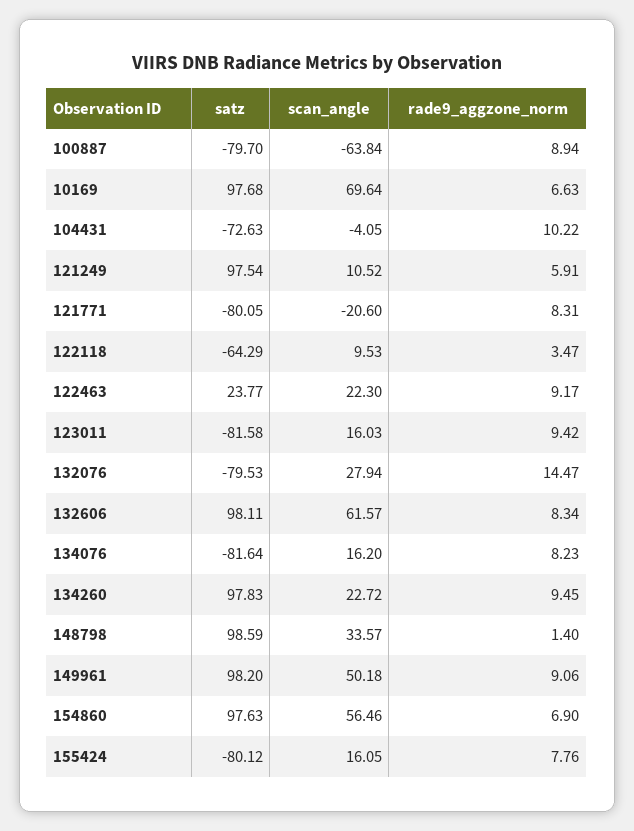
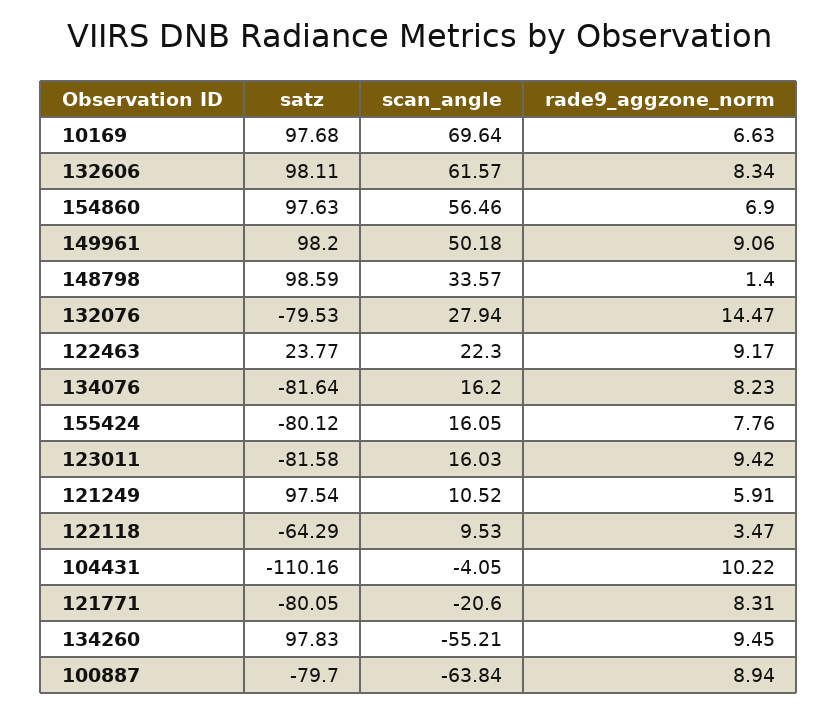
satz, 104431: -72.63 -> -110.16
scan_angle, 134260: 22.72 -> -55.21

